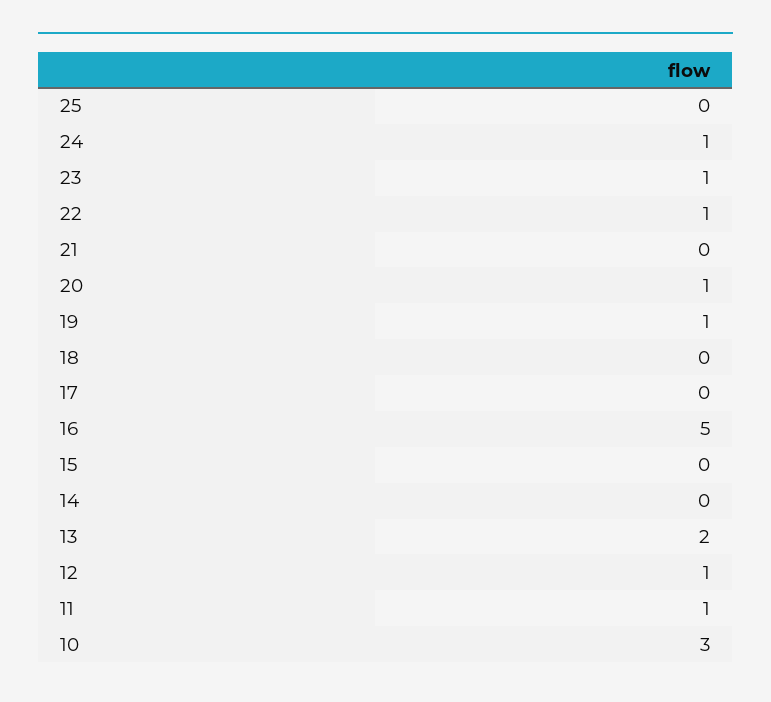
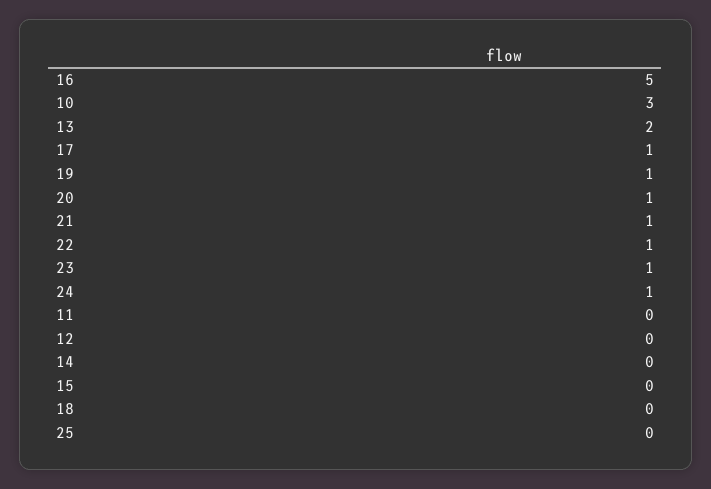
21: 0 -> 1
17: 0 -> 1
12: 1 -> 0
11: 1 -> 0

